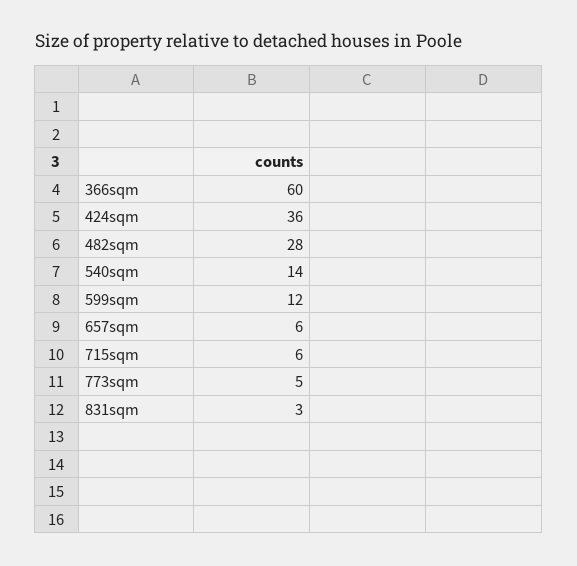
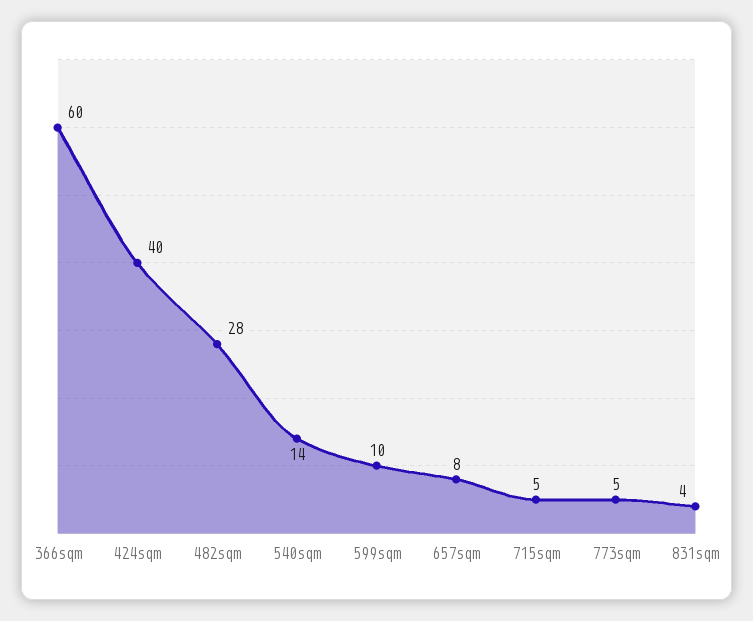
424sqm: 36 -> 40
599sqm: 12 -> 10
657sqm: 6 -> 8
715sqm: 6 -> 5
831sqm: 3 -> 4

